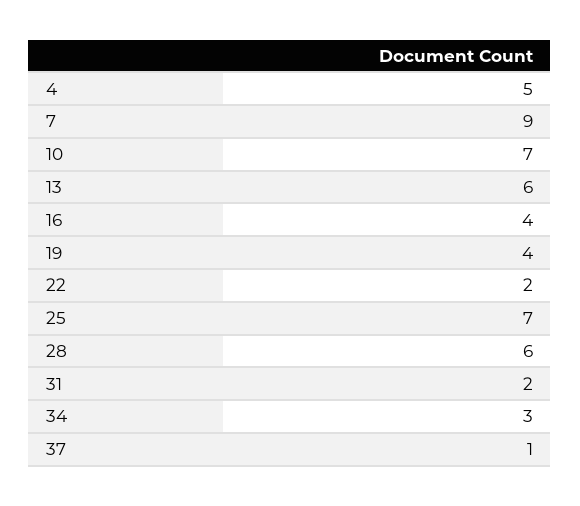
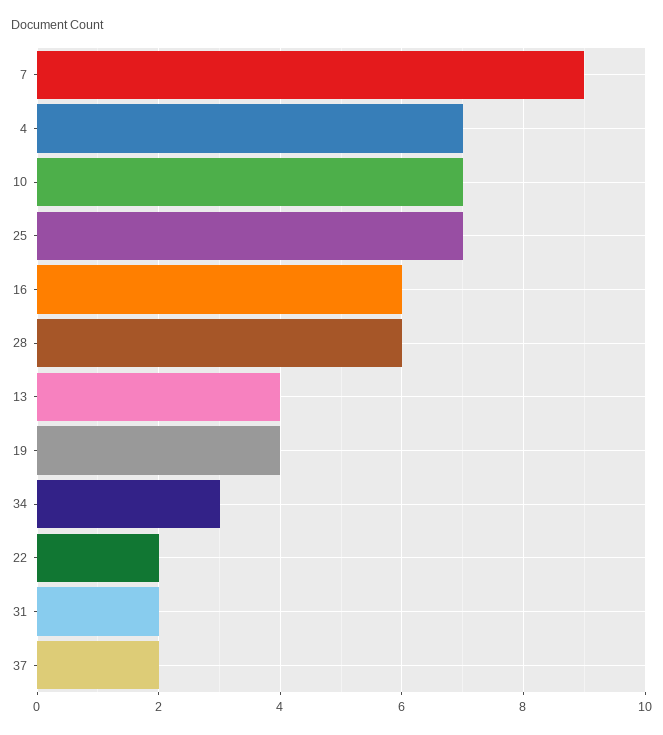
4: 5 -> 7
13: 6 -> 4
16: 4 -> 6
37: 1 -> 2

